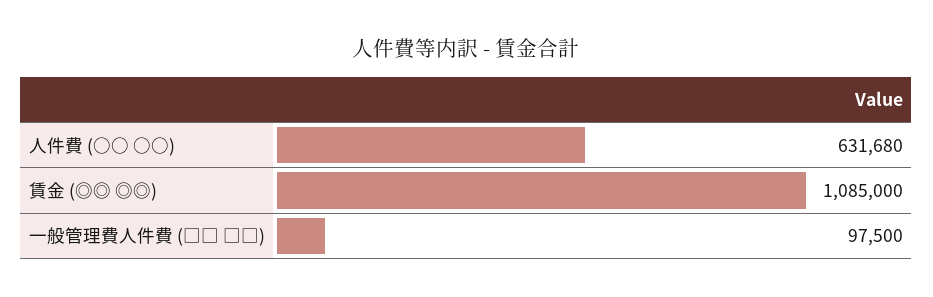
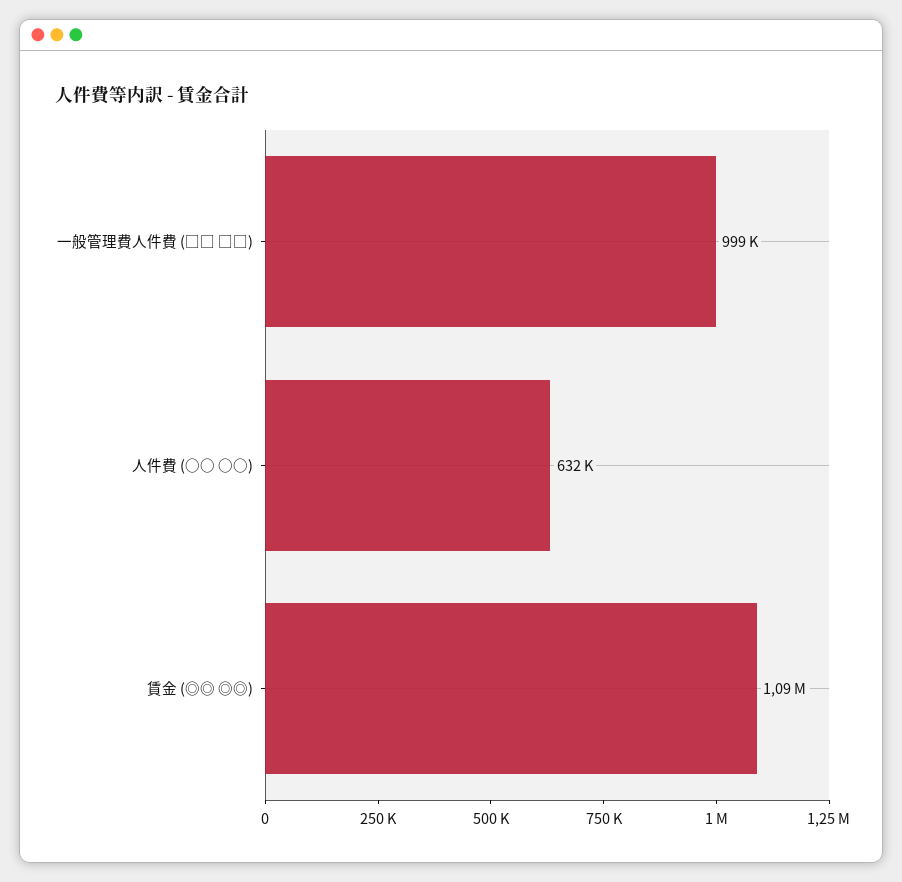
一般管理費人件費 (□□ □□): 97500 -> 999000

